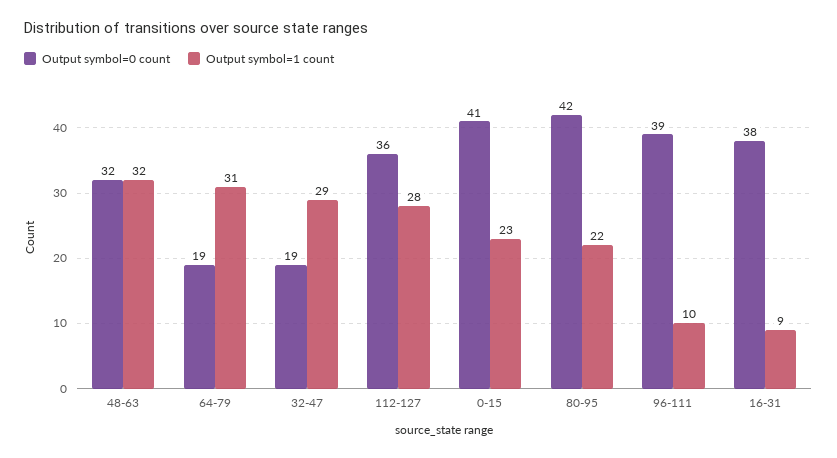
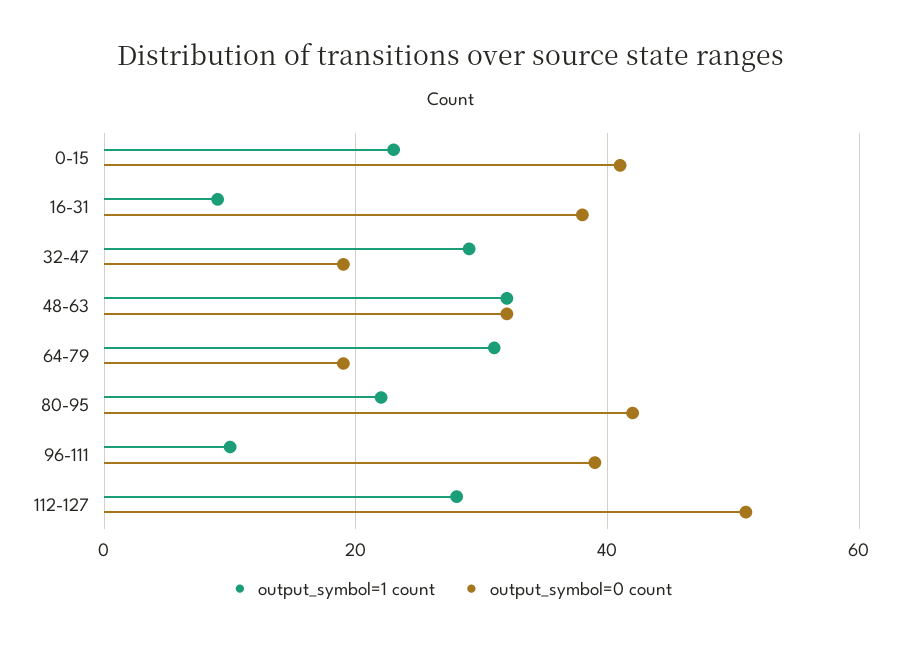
Output symbol=0 count, 112-127: 36 -> 50

